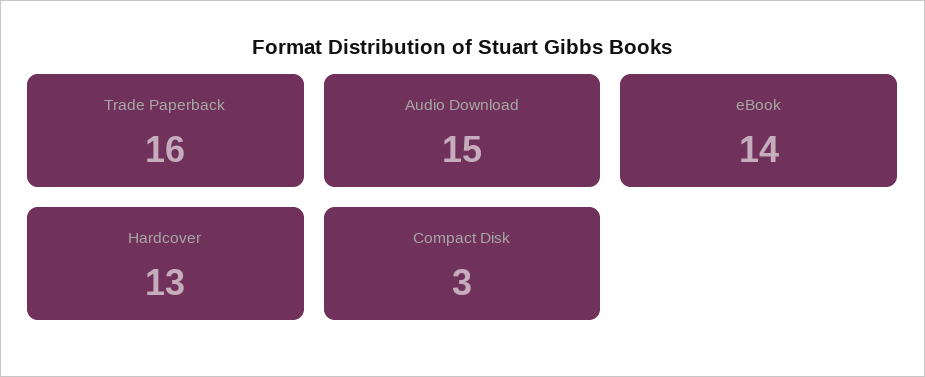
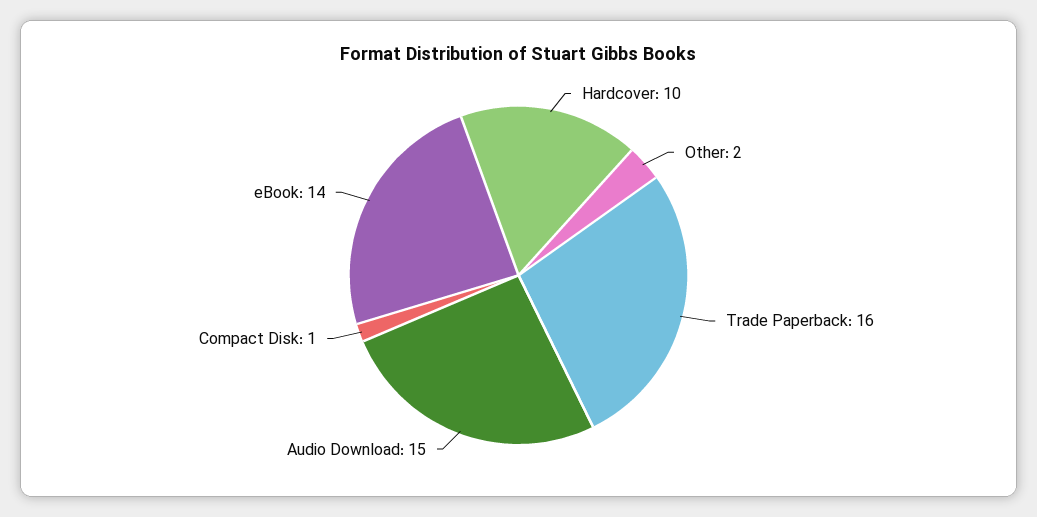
Hardcover: 13 -> 10
Compact Disk: 3 -> 1
Other: none -> 2

